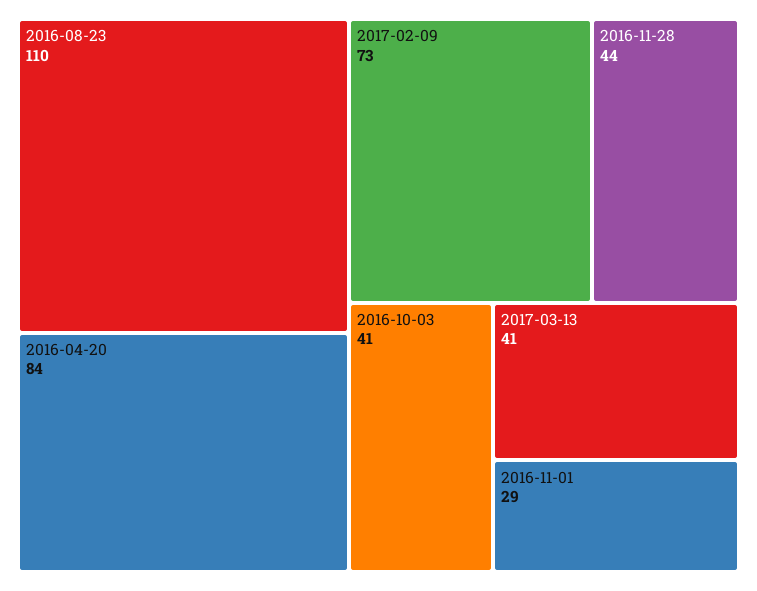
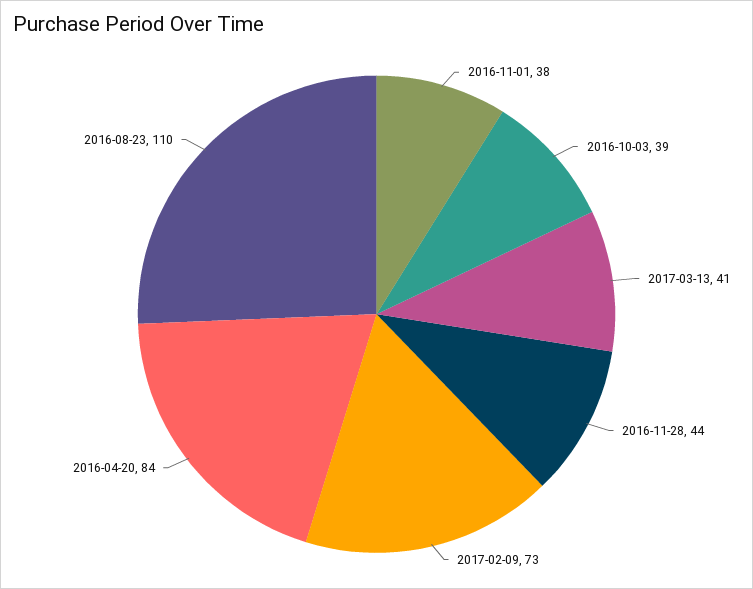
2016-10-03: 41 -> 39
2016-11-01: 29 -> 38

